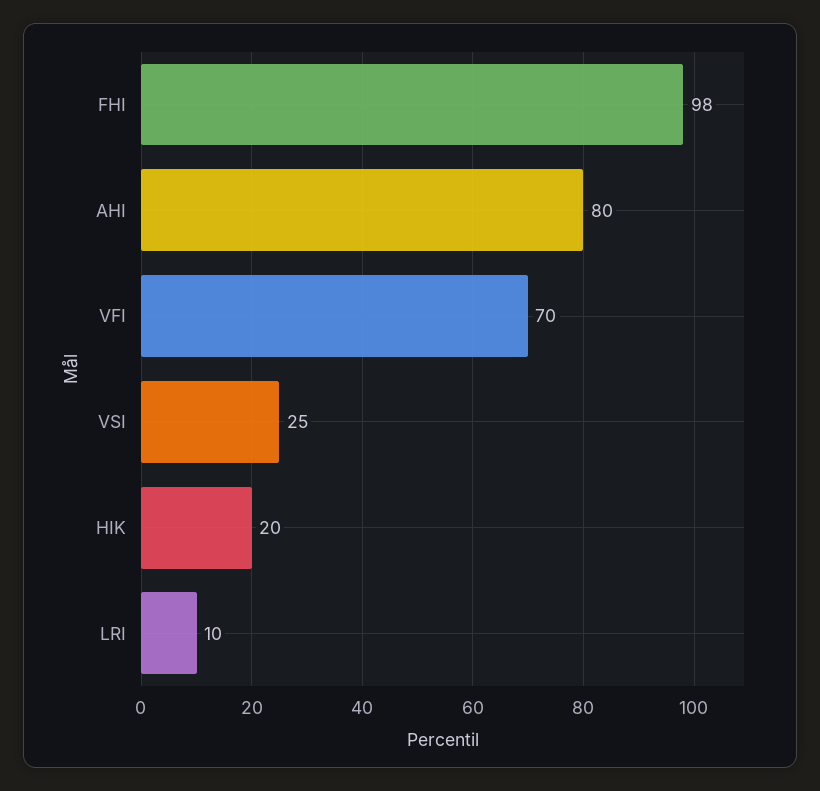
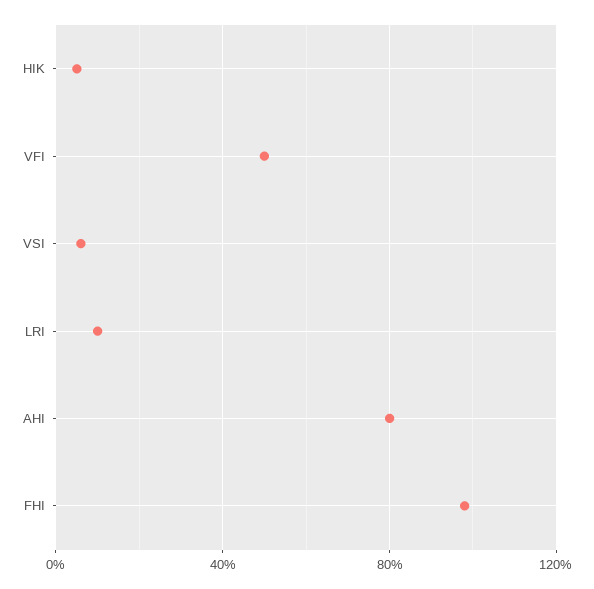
VFI: 70 -> 50
VSI: 25 -> 5
HIK: 20 -> 5

